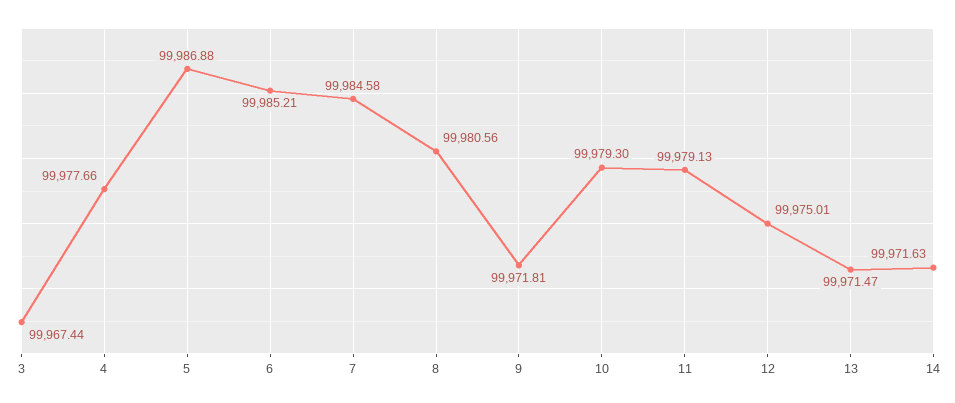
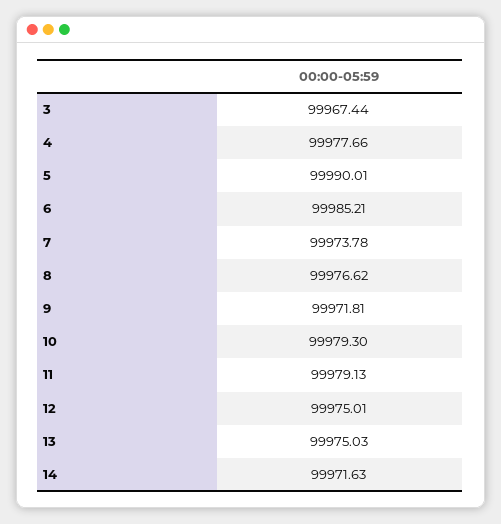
5: 99986.88 -> 99990.01
7: 99984.58 -> 99973.78
8: 99980.56 -> 99976.62
13: 99971.47 -> 99975.03

